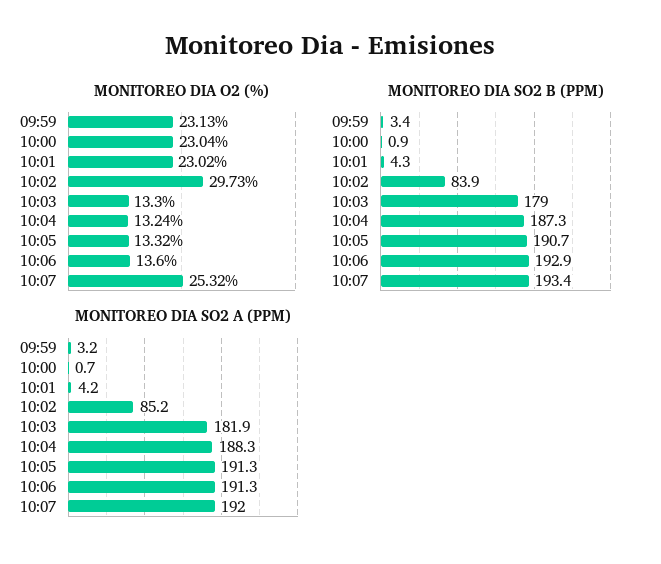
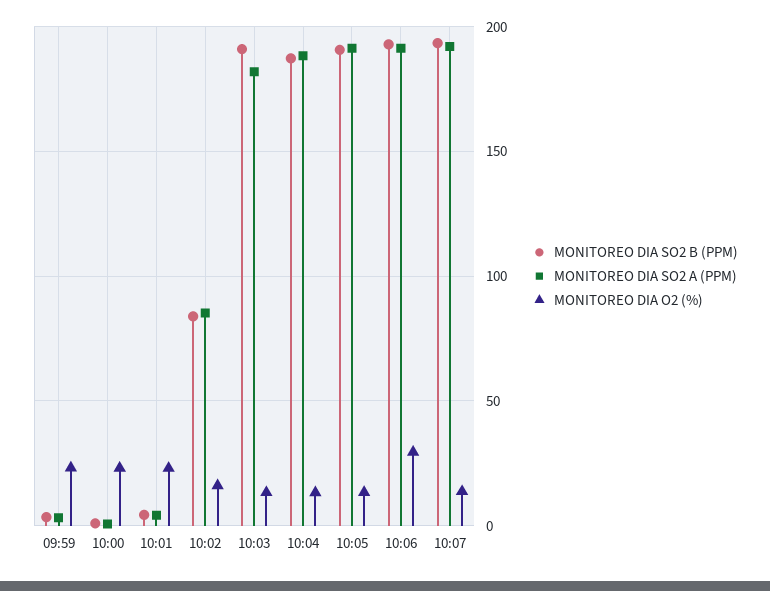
MONITOREO DIA O2 (%), 10:02: 29.73 -> 15
MONITOREO DIA O2 (%), 10:06: 13.6 -> 30
MONITOREO DIA O2 (%), 10:07: 25.32 -> 15
MONITOREO DIA SO2 B (PPM), 10:03: 179 -> 190

